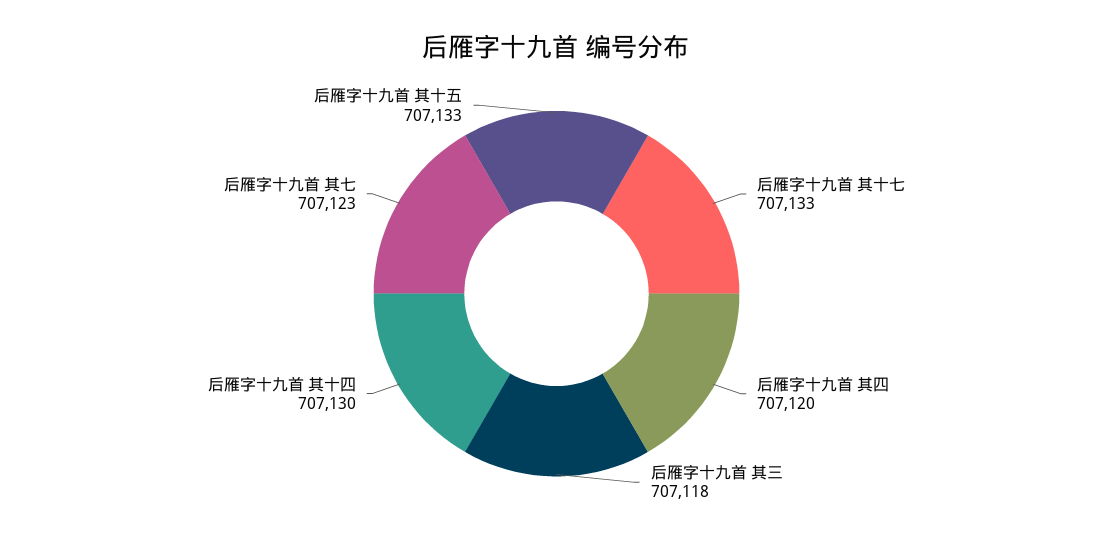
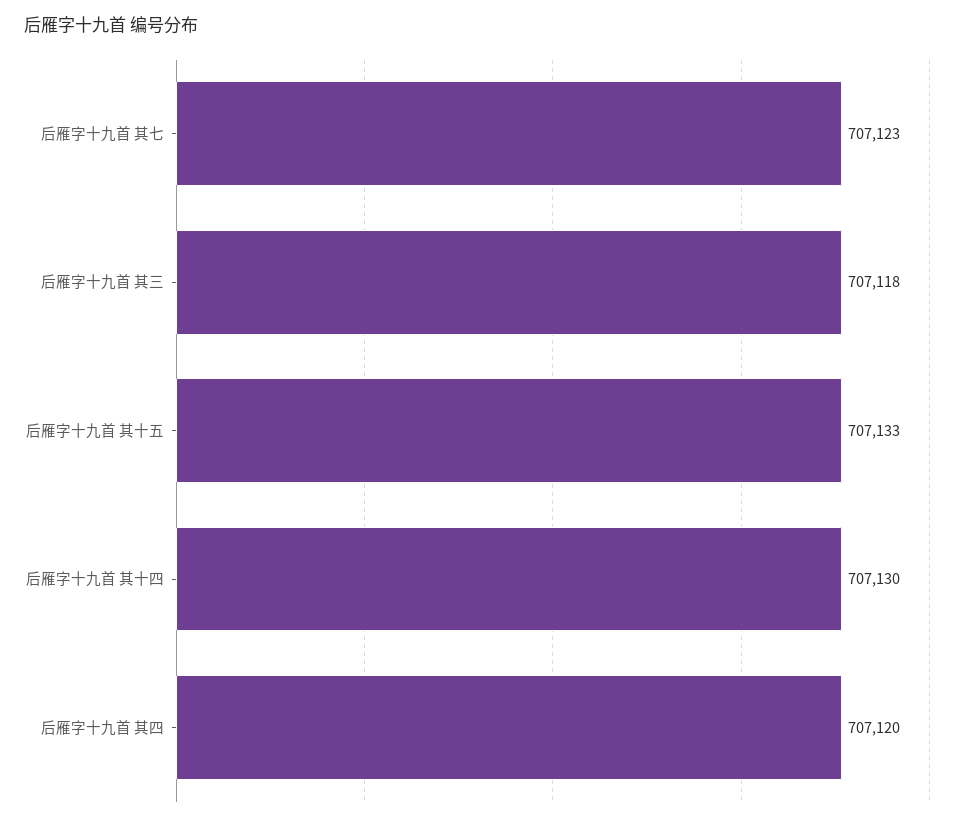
后雁字十九首 其十七: 707133 -> none

